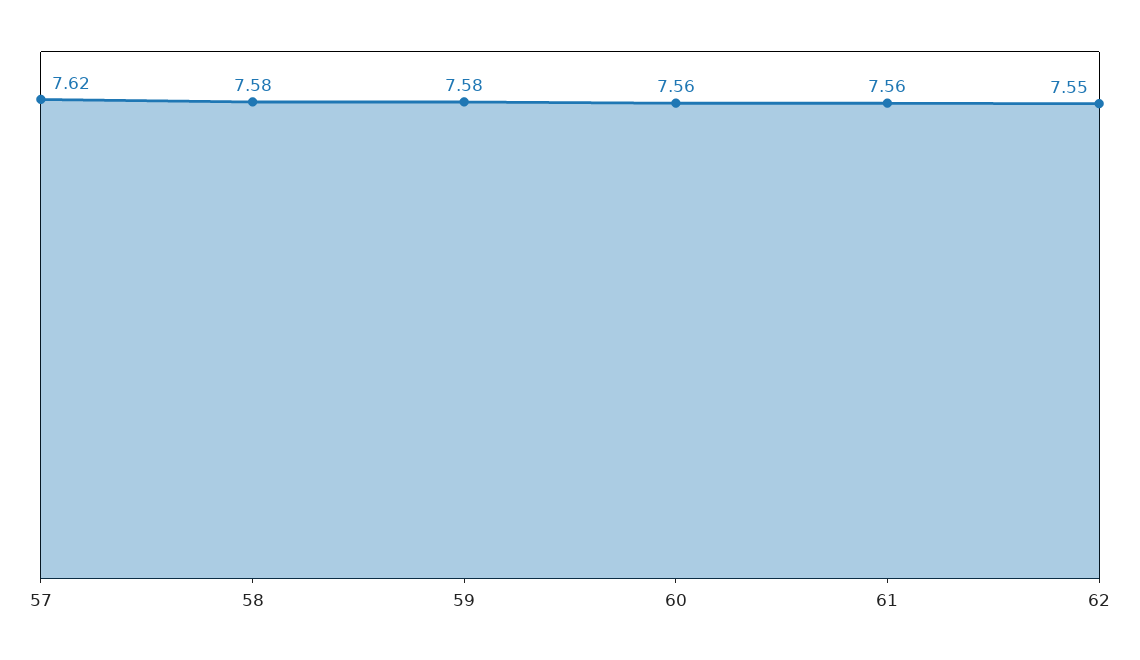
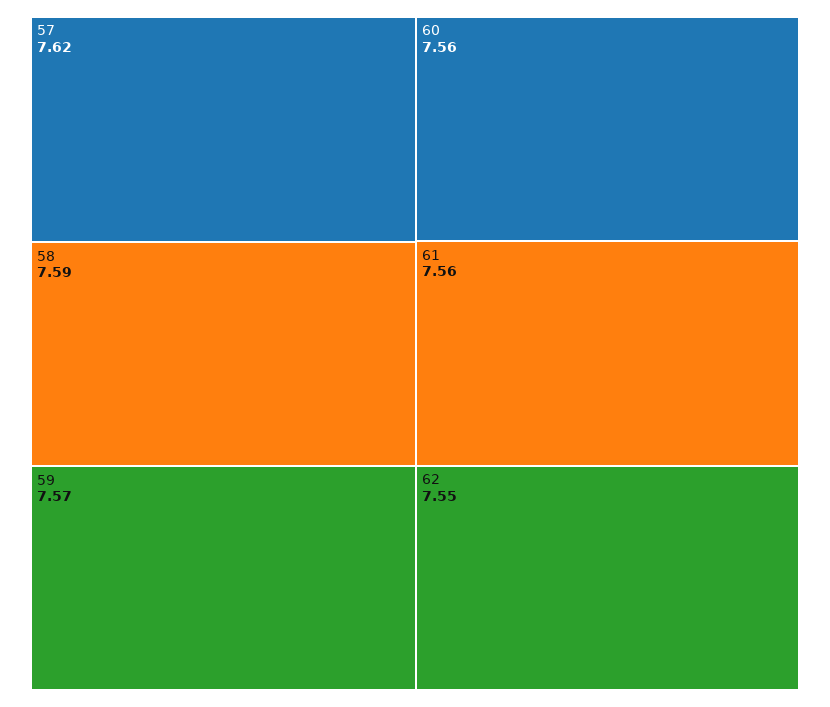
58: 7.58 -> 7.59
59: 7.58 -> 7.57

